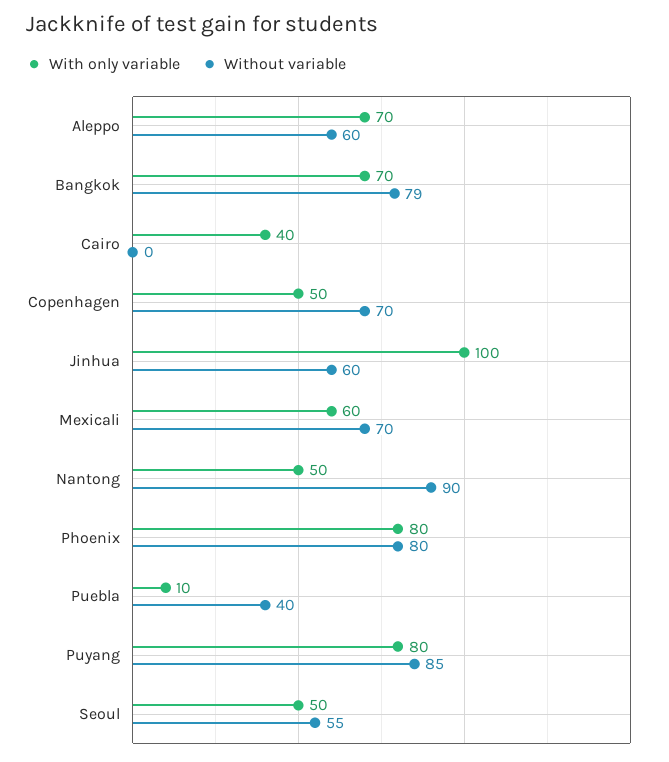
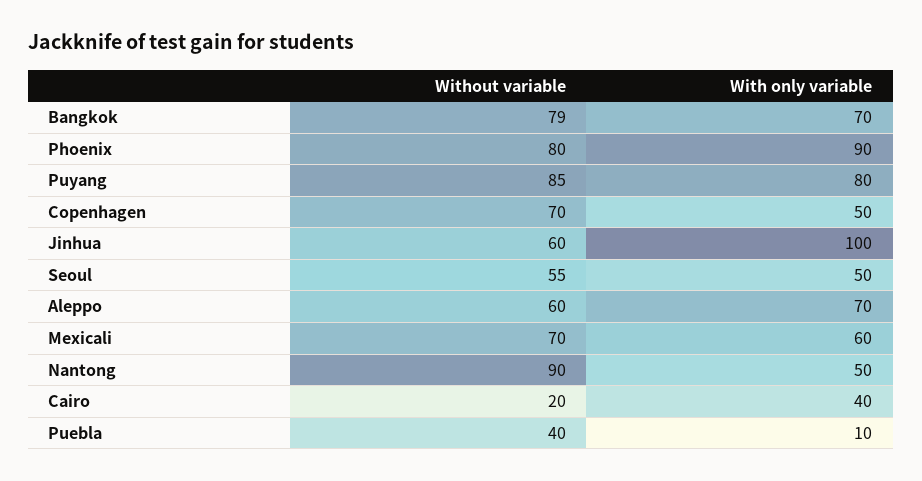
Without variable, Cairo: 0 -> 20
With only variable, Phoenix: 80 -> 90

